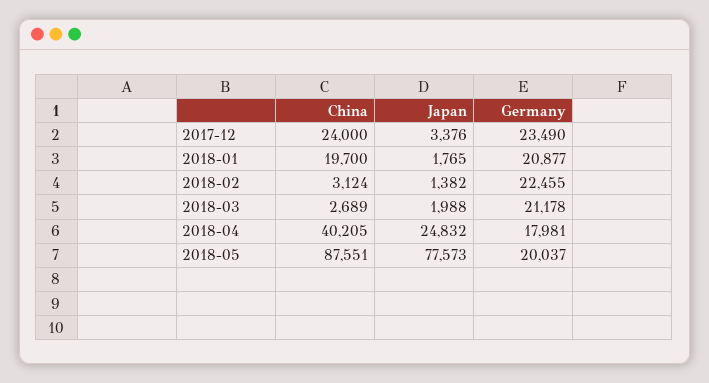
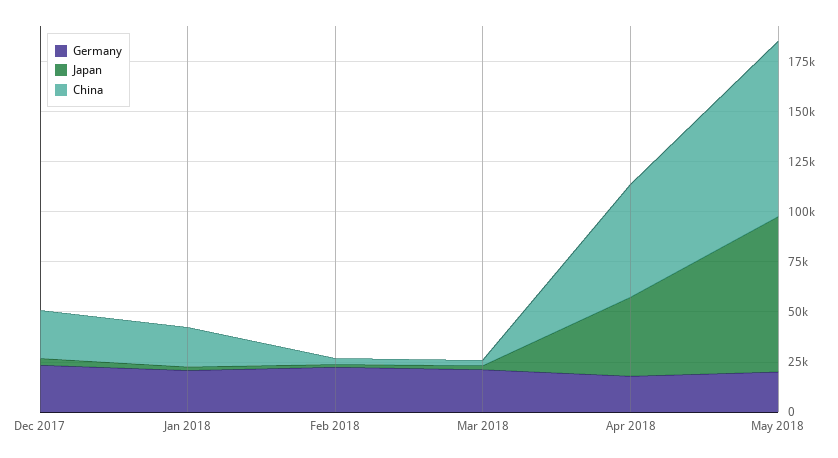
China, 2018-04: 40205 -> 55000
Japan, 2018-04: 24832 -> 40000

